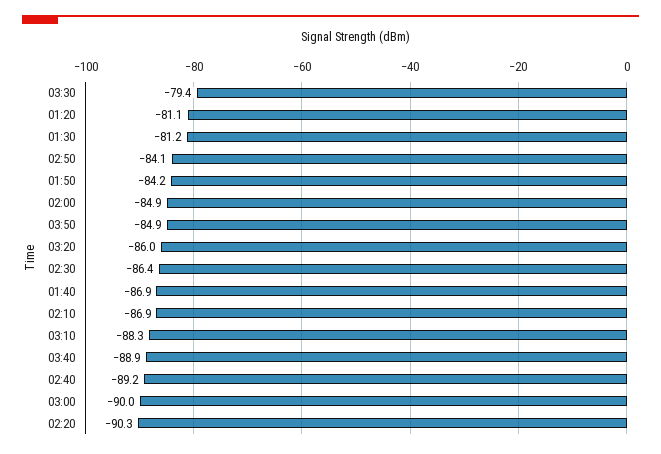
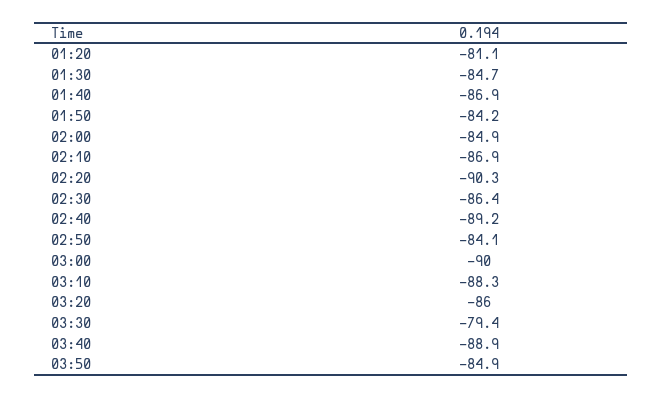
01:30: -81.2 -> -84.7

